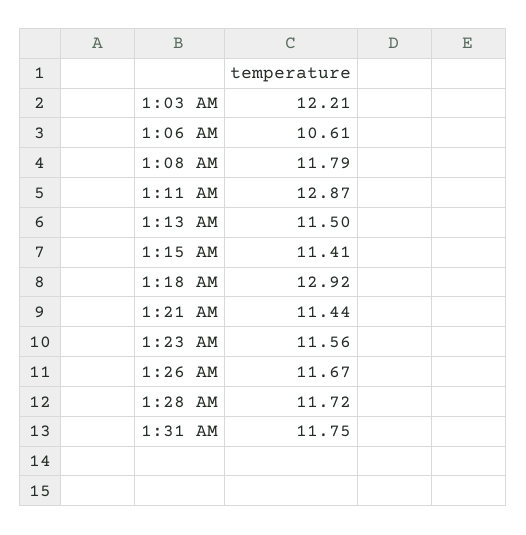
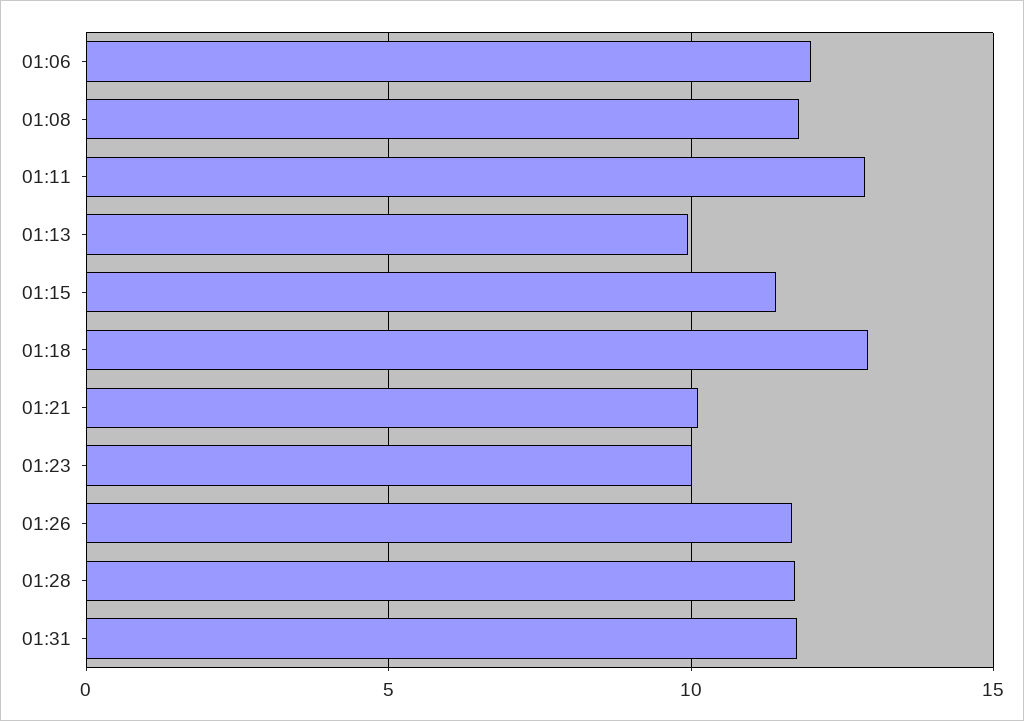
1:03 AM: 12.21 -> none
1:06 AM: 10.61 -> 12
1:13 AM: 11.5 -> 10
1:21 AM: 11.44 -> 10
1:23 AM: 11.56 -> 10

